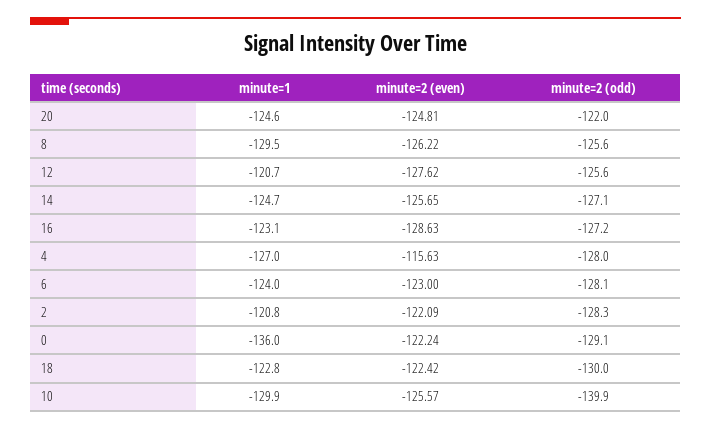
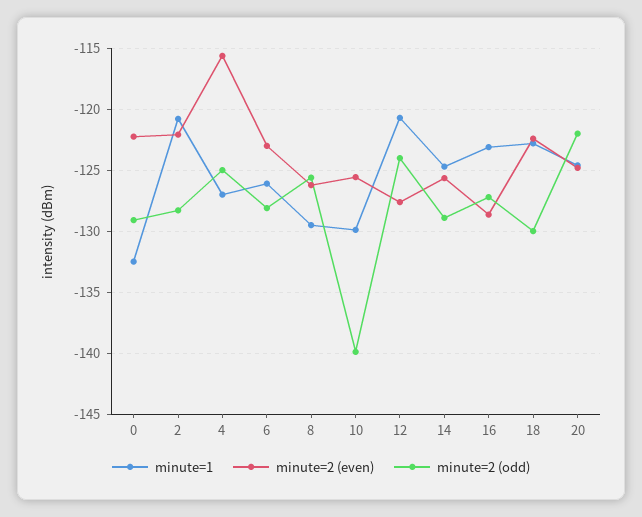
minute=2 (odd), 12: -125.6 -> -124
minute=2 (odd), 14: -127.1 -> -129
minute=2 (odd), 4: -128 -> -125
minute=1, 6: -124 -> -126
minute=1, 0: -136 -> -132.5

